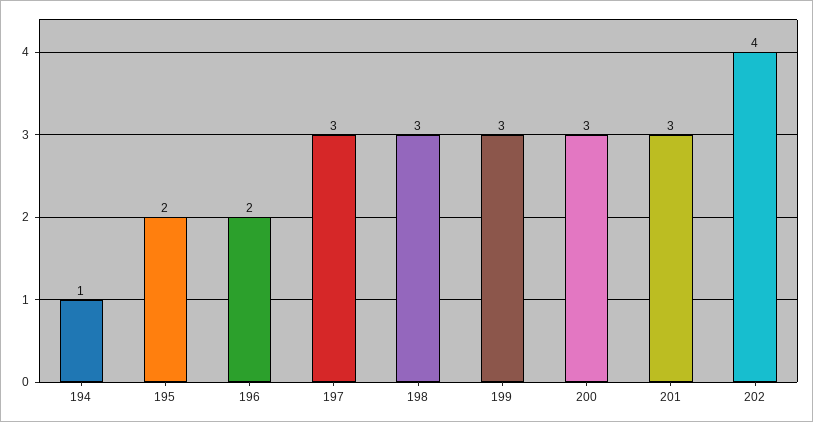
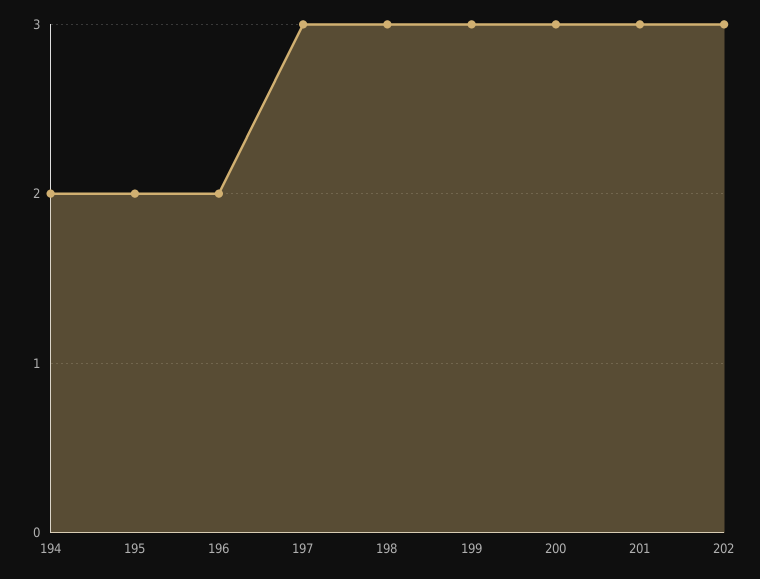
194: 1 -> 2
202: 4 -> 3

